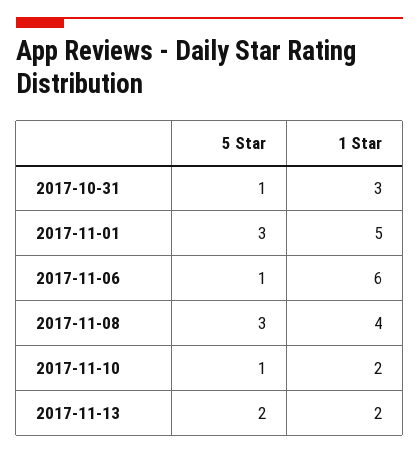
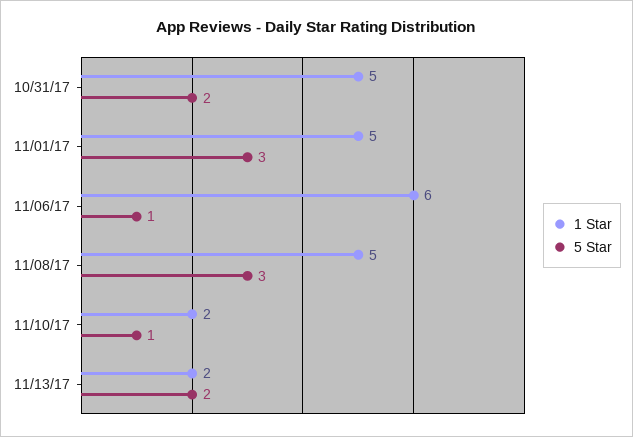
5 Star, 2017-10-31: 1 -> 2
1 Star, 2017-10-31: 3 -> 5
1 Star, 2017-11-08: 4 -> 5

